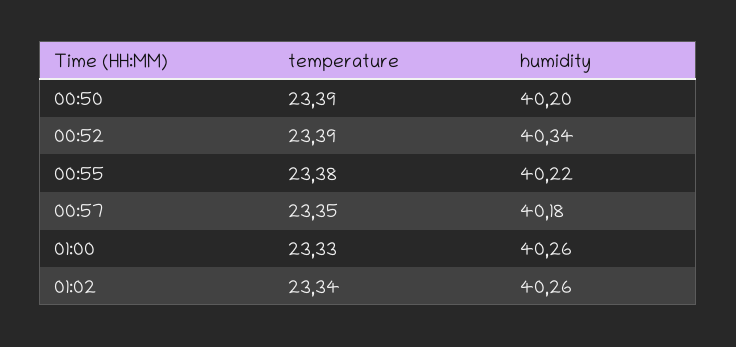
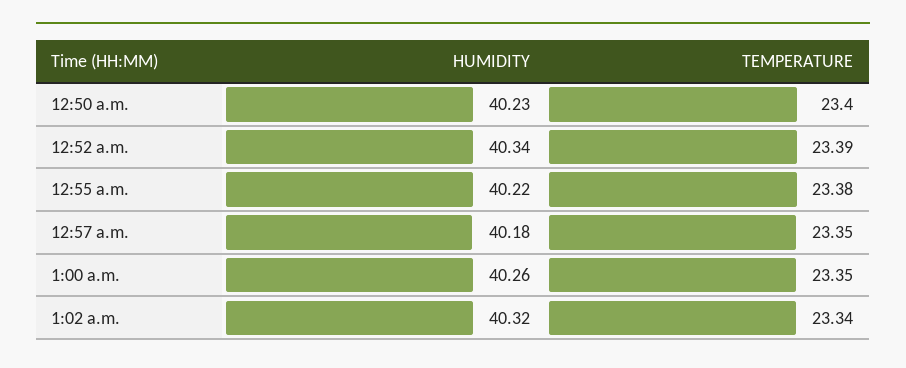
temperature, 00:50: 23.39 -> 23.4
humidity, 00:50: 40.2 -> 40.23
temperature, 01:00: 23.33 -> 23.35
humidity, 01:02: 40.26 -> 40.32

